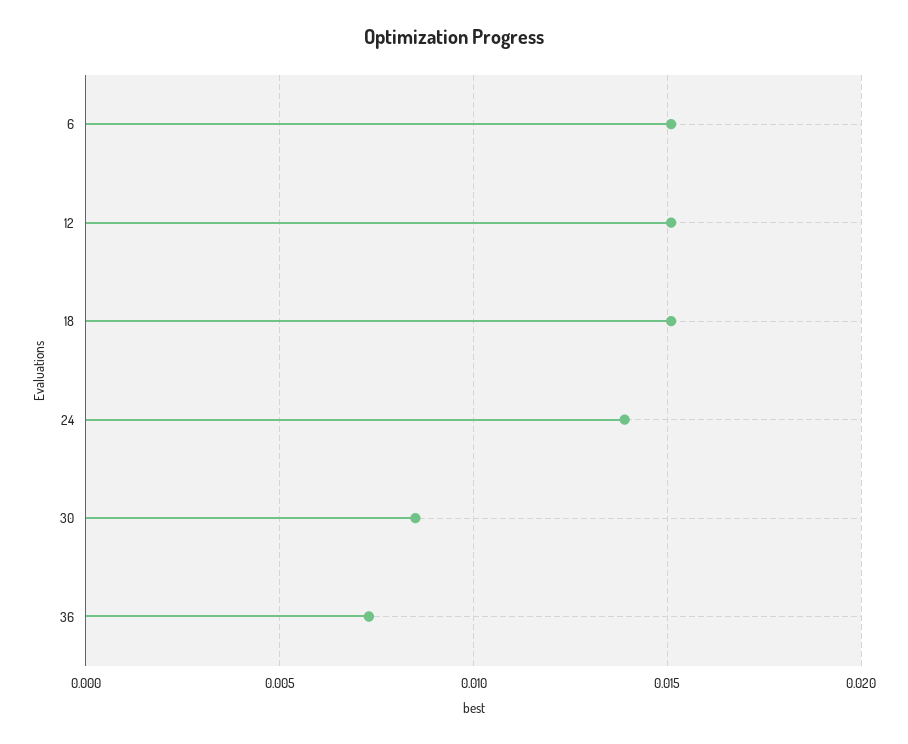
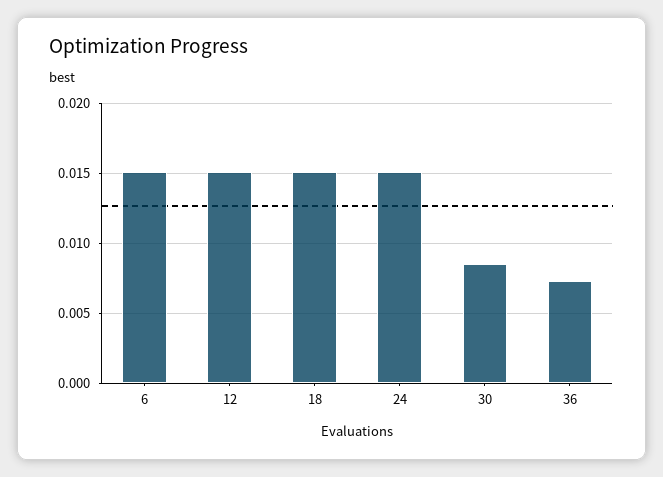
24: 0.014 -> 0.015

